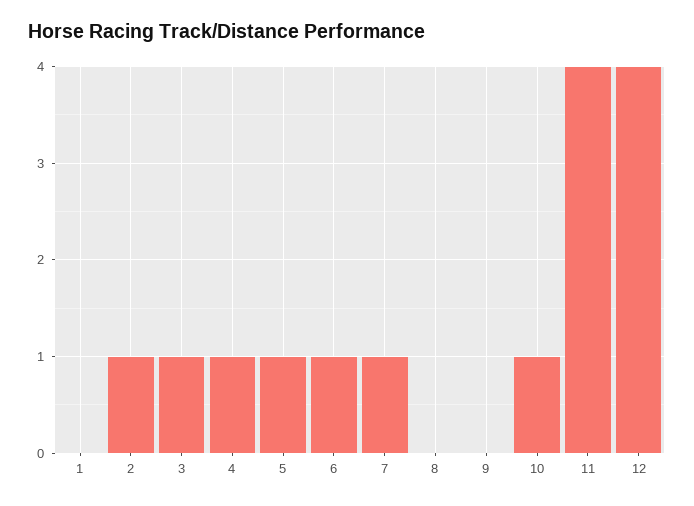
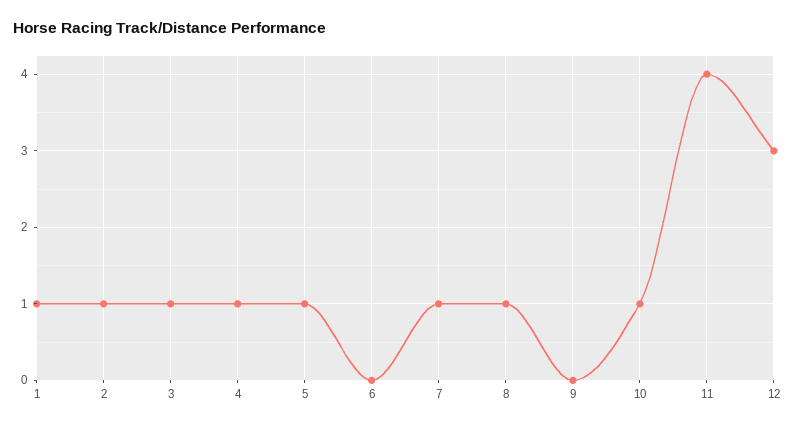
1: 0 -> 1
6: 1 -> 0
8: 0 -> 1
12: 4 -> 3

